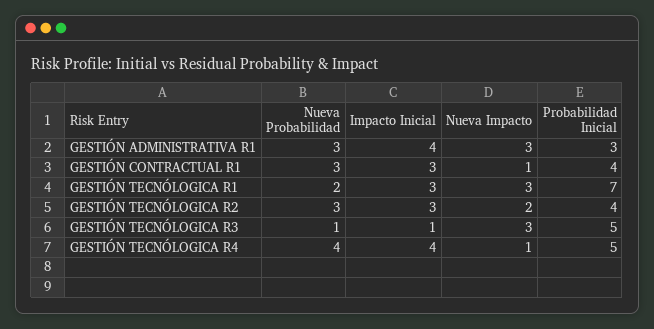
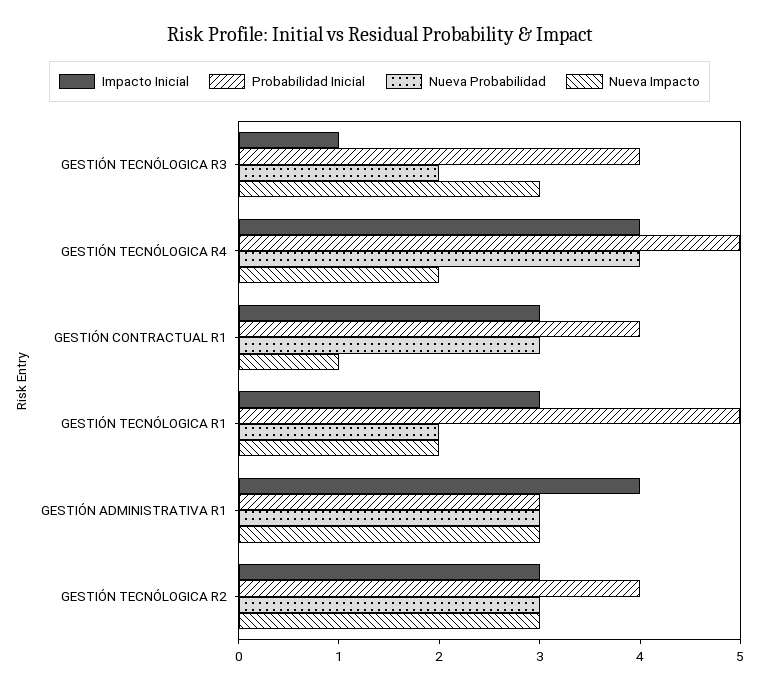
Nueva Impacto, GESTIÓN TECNÓLOGICA R1: 3 -> 2
Probabilidad Inicial, GESTIÓN TECNÓLOGICA R1: 7 -> 5
Nueva Impacto, GESTIÓN TECNÓLOGICA R2: 2 -> 3
Nueva Probabilidad, GESTIÓN TECNÓLOGICA R3: 1 -> 2
Probabilidad Inicial, GESTIÓN TECNÓLOGICA R3: 5 -> 4
Nueva Impacto, GESTIÓN TECNÓLOGICA R4: 1 -> 2

